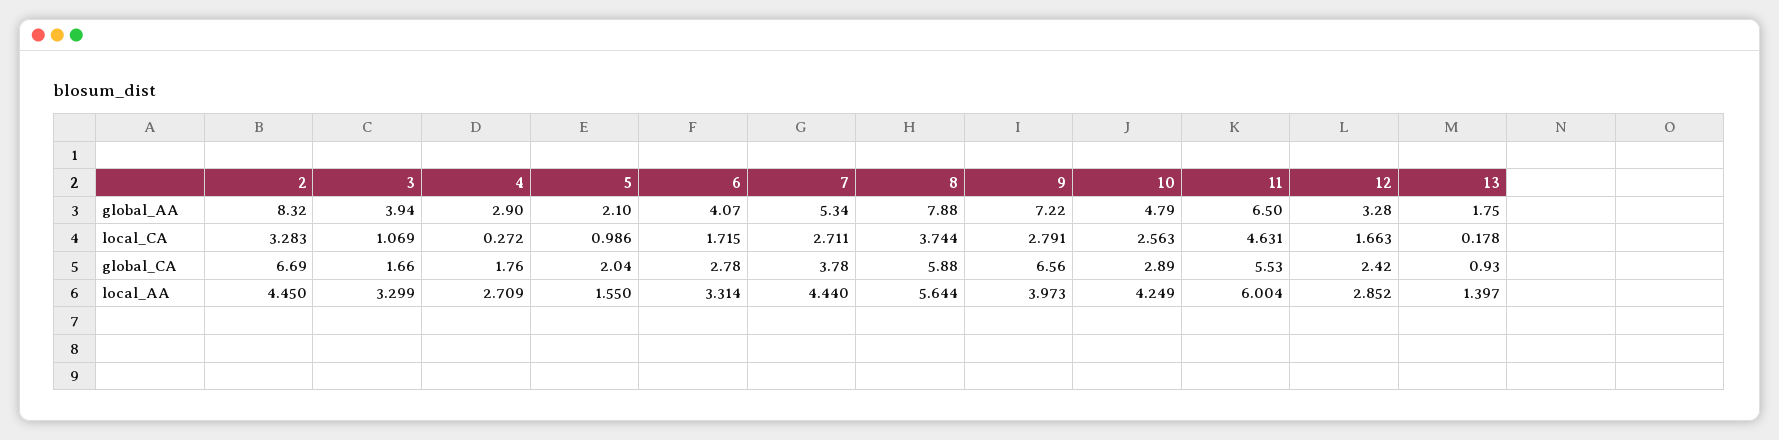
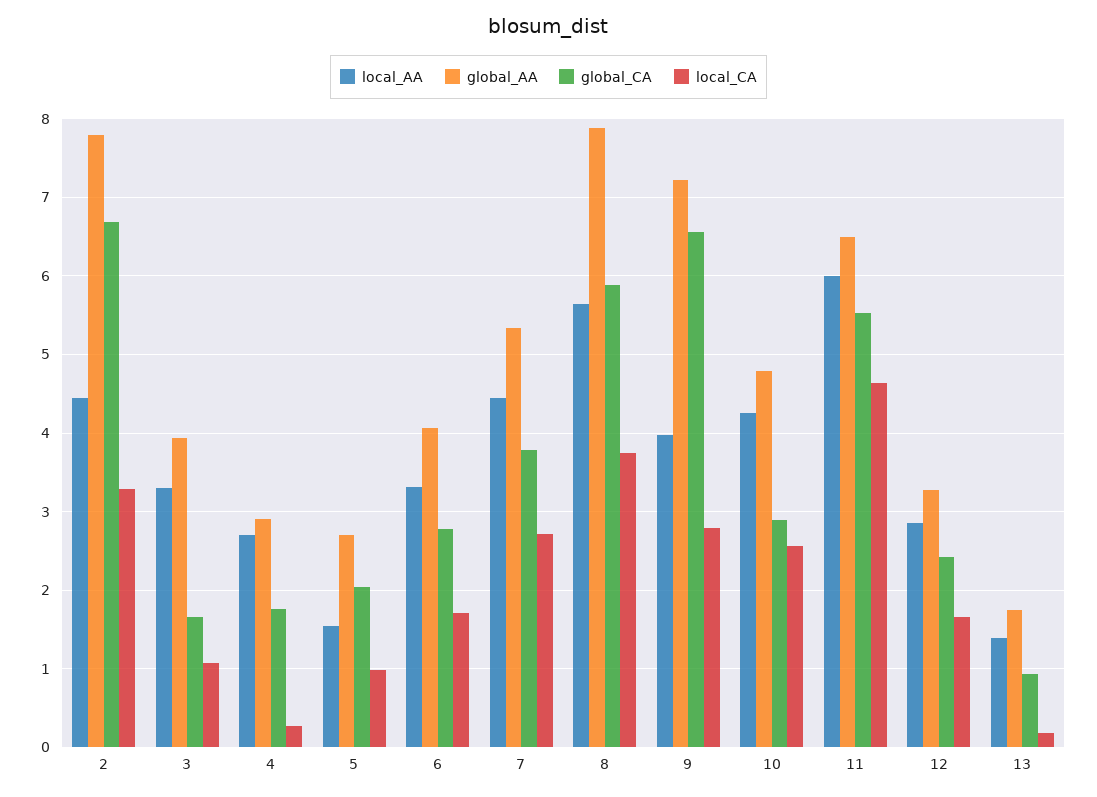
global_AA, 2: 8.32 -> 7.8
global_AA, 5: 2.1 -> 2.7

